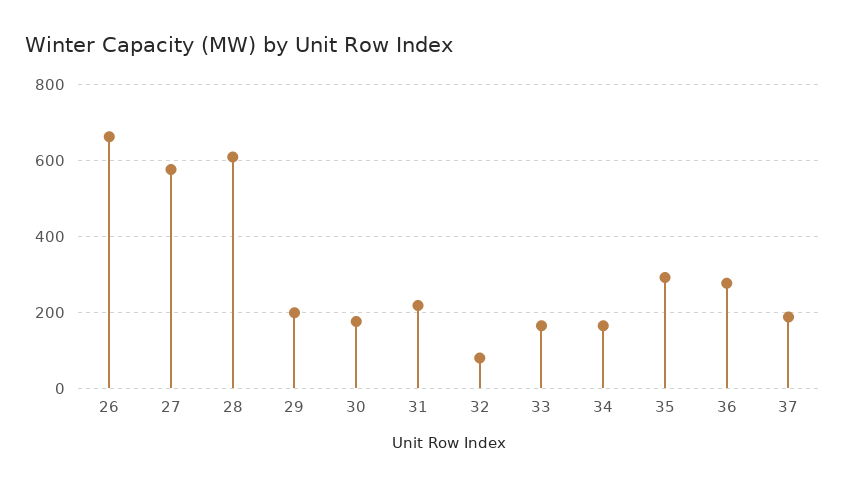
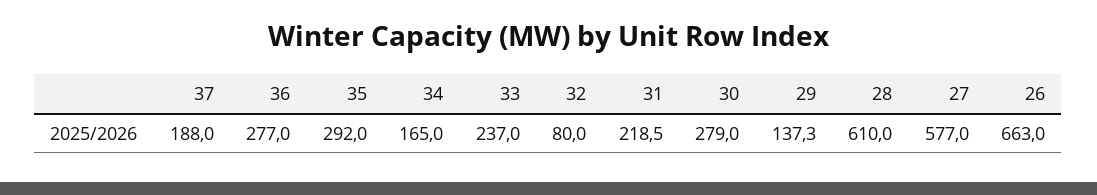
29: 200 -> 137.3
30: 180 -> 279
33: 160 -> 237

